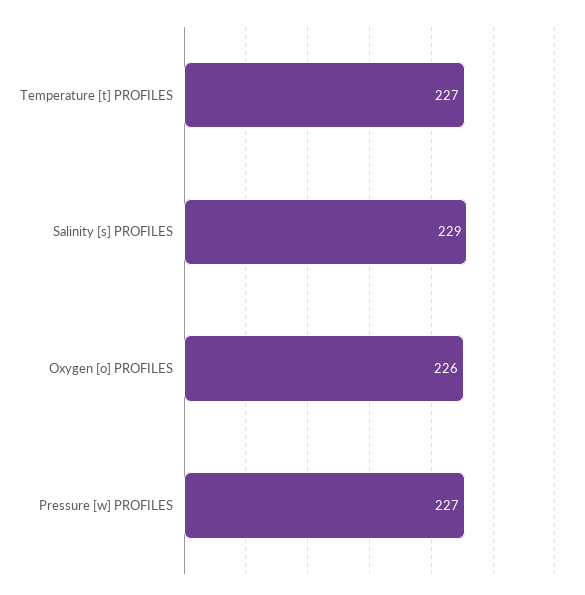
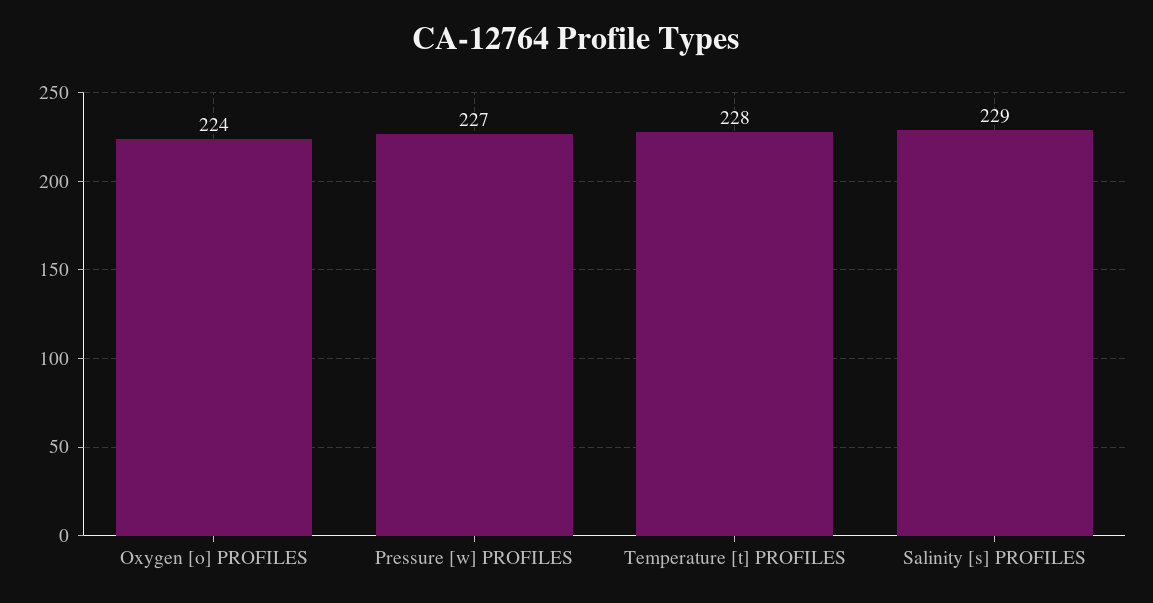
Temperature [t] PROFILES: 227 -> 228
Oxygen [o] PROFILES: 226 -> 224

